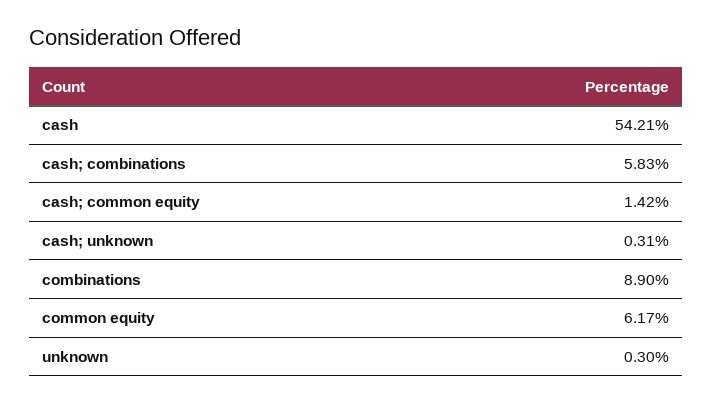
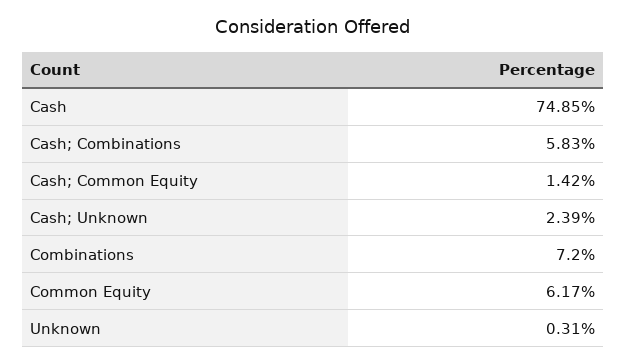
cash: 54.21 -> 74.85
cash; unknown: 0.31 -> 2.39
combinations: 8.9 -> 7.2
unknown: 0.3 -> 0.31

